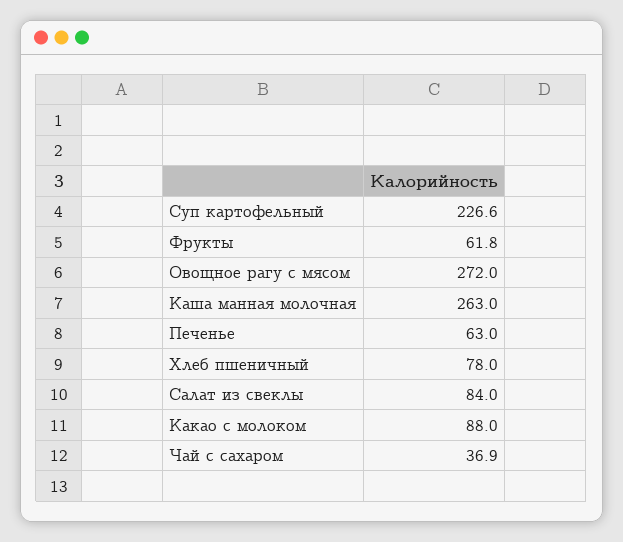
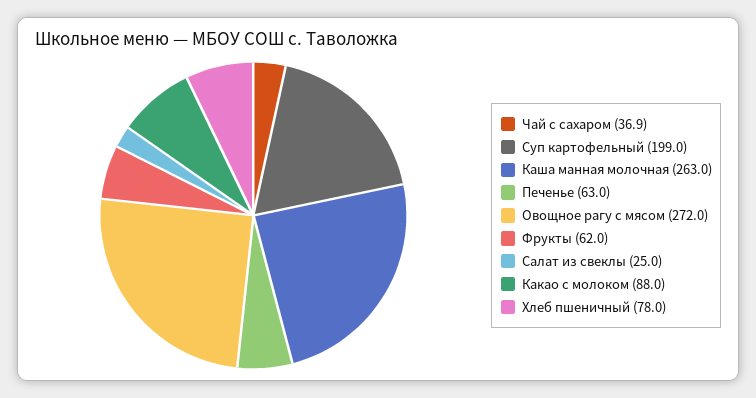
Суп картофельный: 226.6 -> 199
Фрукты: 61.8 -> 62
Салат из свеклы: 84 -> 25

